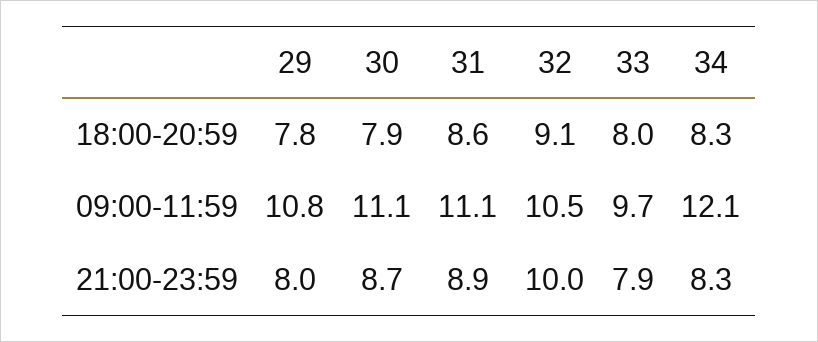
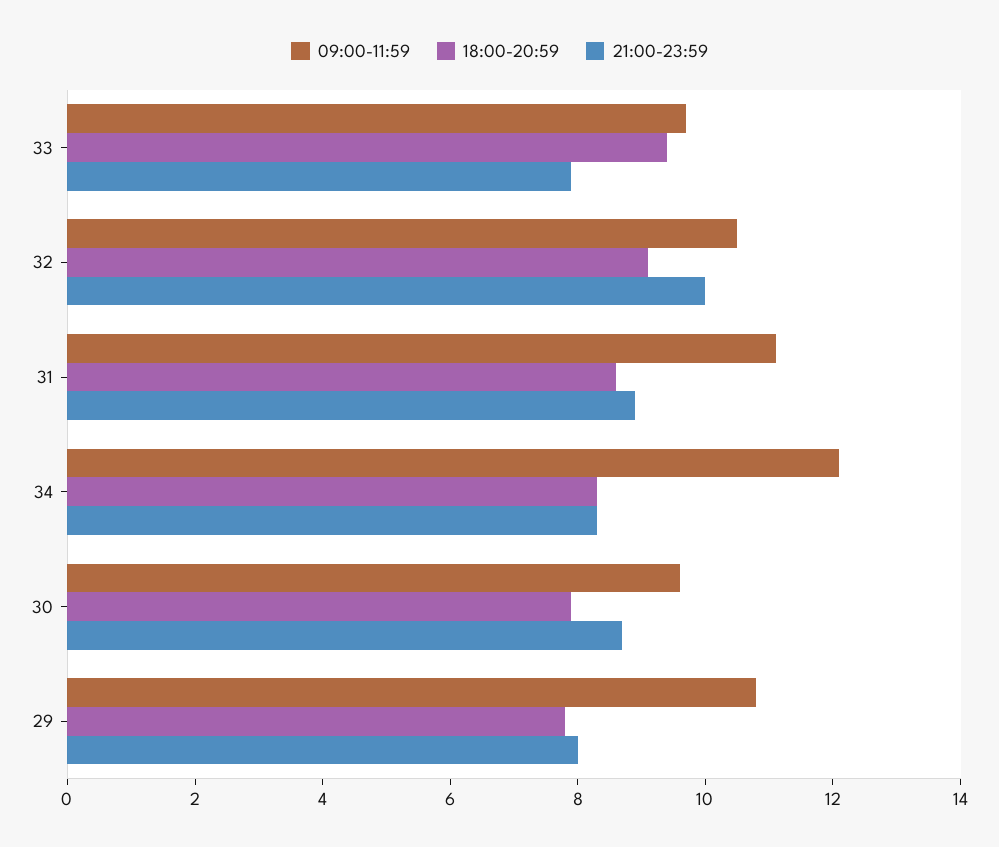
18:00-20:59, 33: 8 -> 9.5
09:00-11:59, 30: 11.1 -> 9.5

